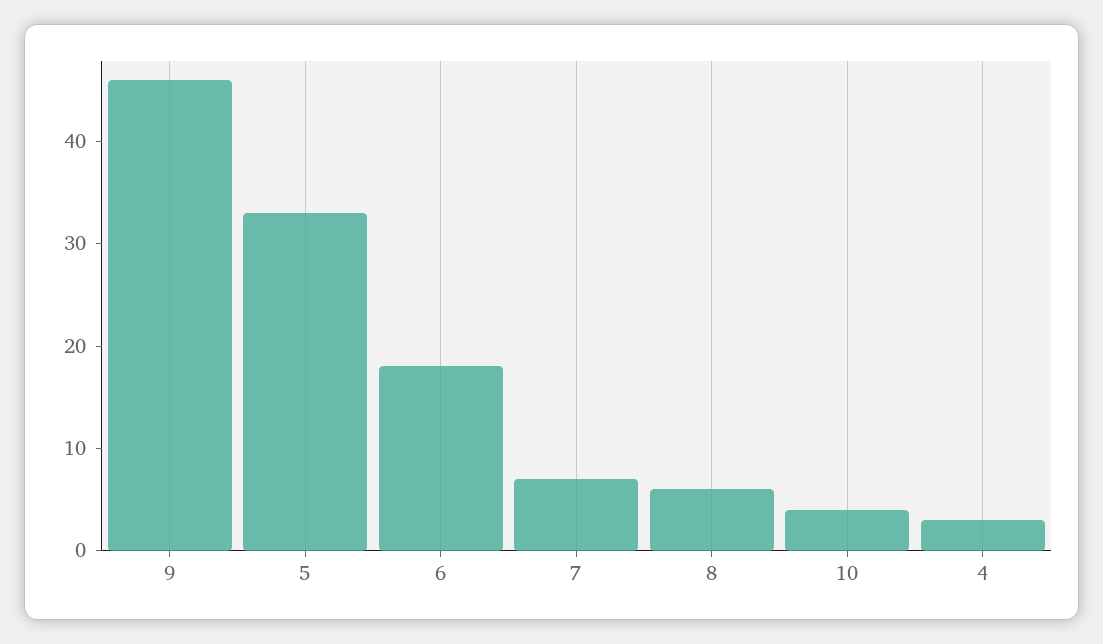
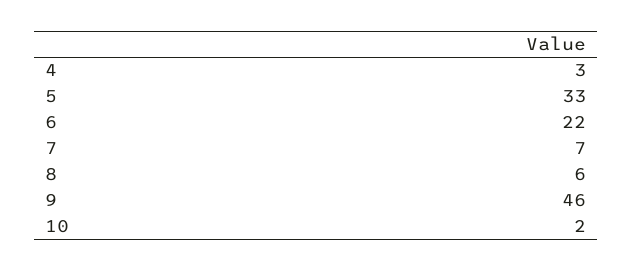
6: 18 -> 22
10: 4 -> 2

